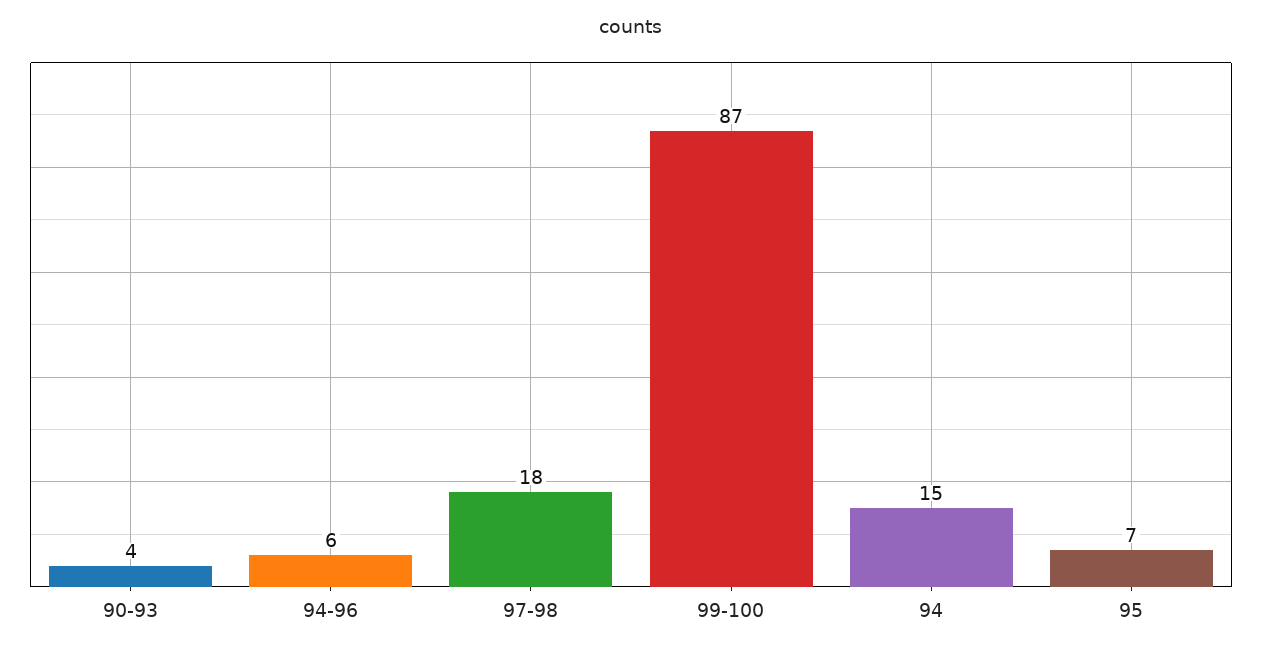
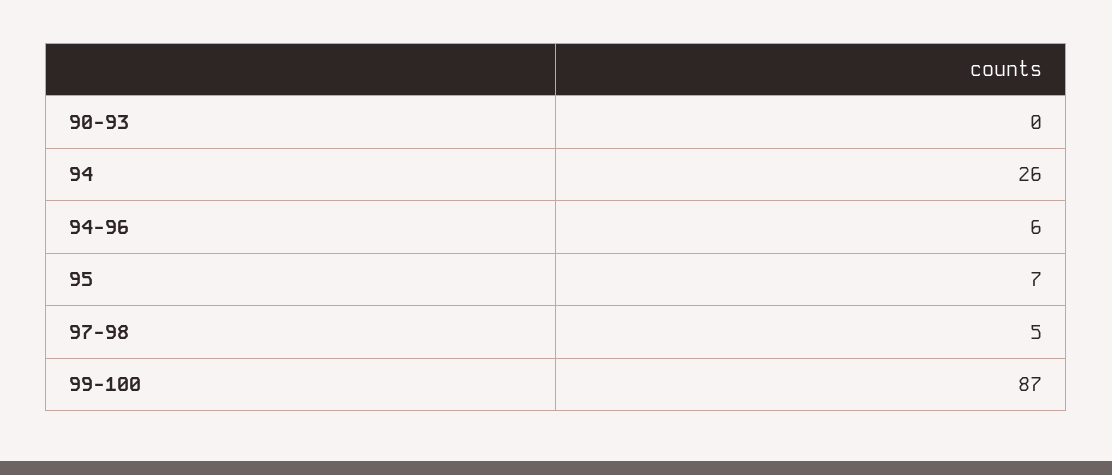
90-93: 4 -> 0
97-98: 18 -> 5
94: 15 -> 26

